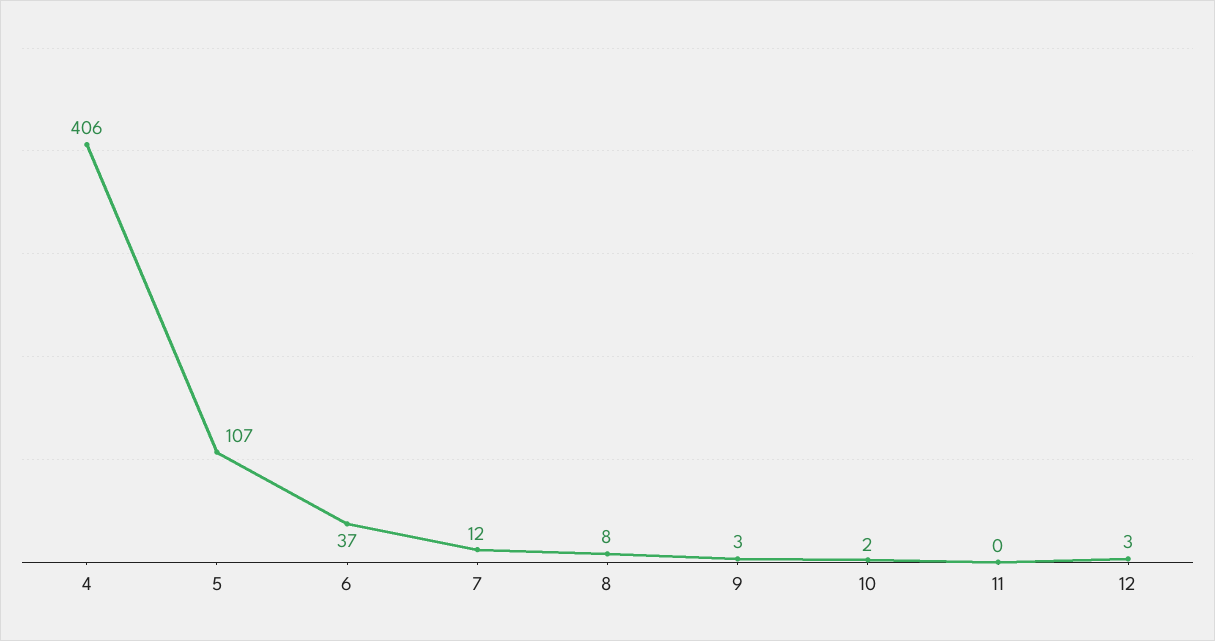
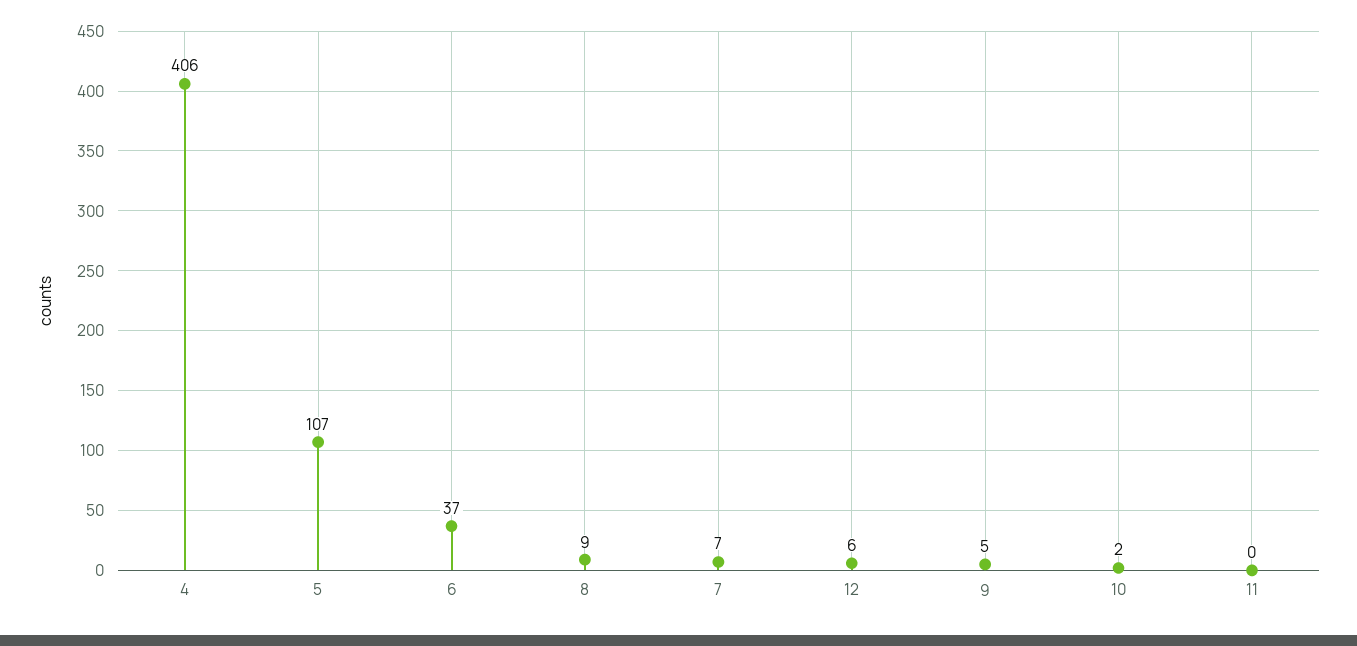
7: 12 -> 7
8: 8 -> 9
9: 3 -> 5
12: 3 -> 6

